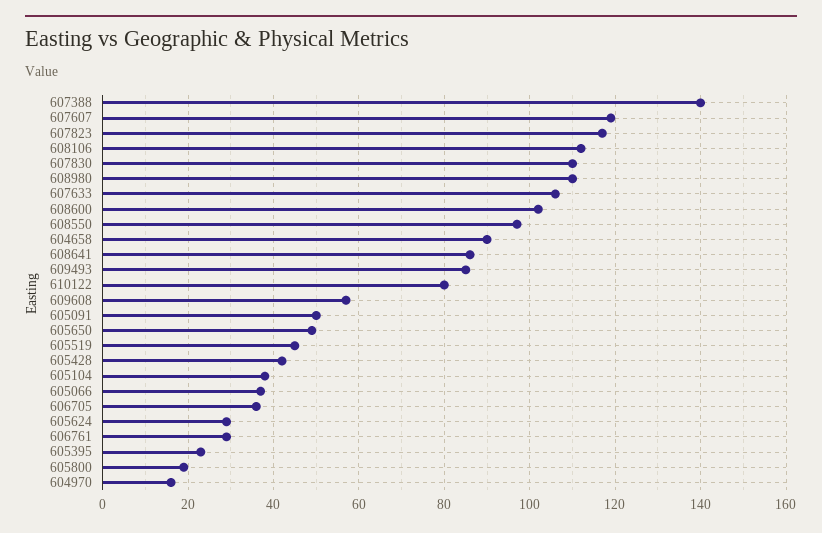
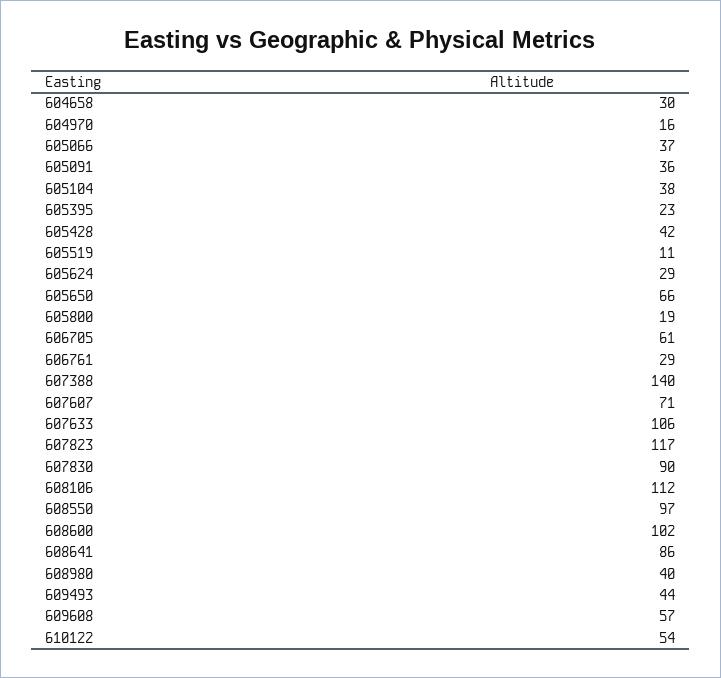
607607: 120 -> 71
607830: 110 -> 90
608980: 110 -> 40
604658: 90 -> 30
609493: 85 -> 44
610122: 80 -> 54
605091: 50 -> 36
605650: 50 -> 66
605519: 45 -> 11
606705: 35 -> 61

